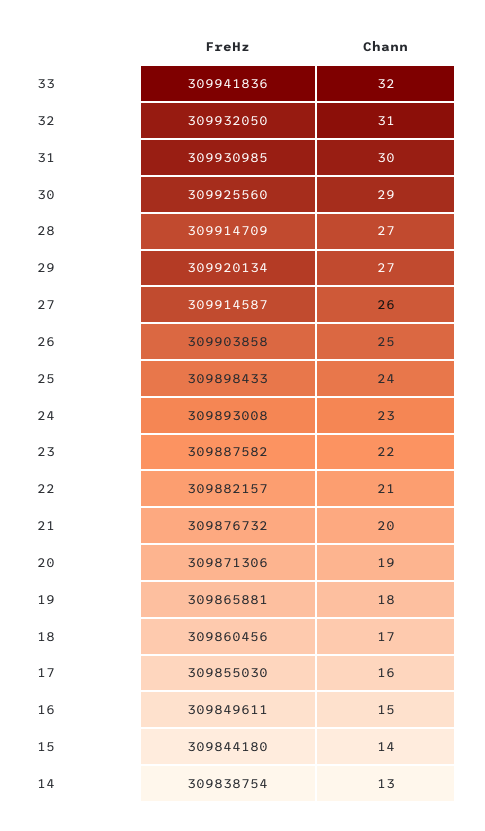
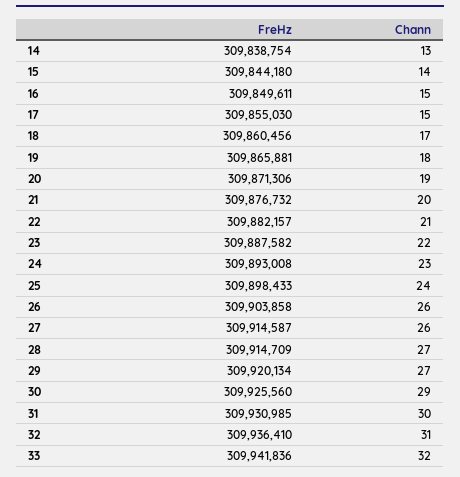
FreHz, 32: 309932050 -> 309936410
Chann, 26: 25 -> 26
Chann, 17: 16 -> 15

